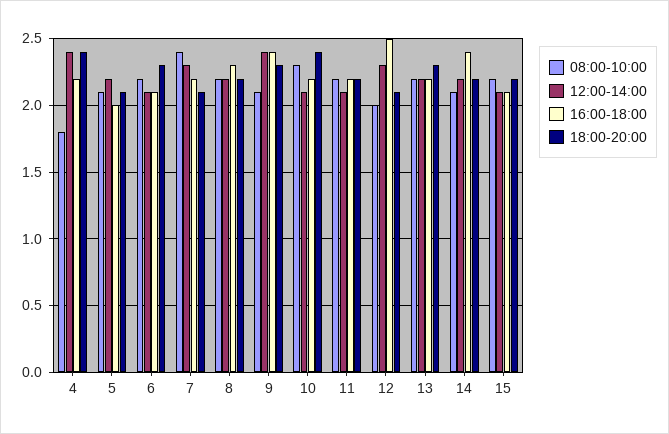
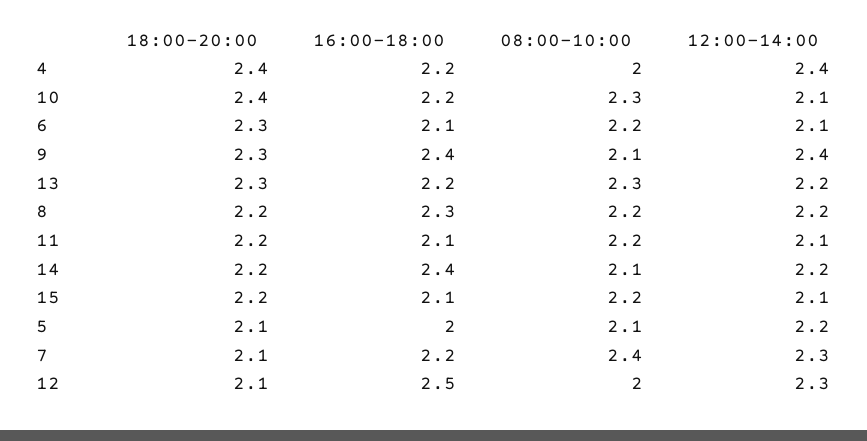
08:00-10:00, 4: 1.8 -> 2
16:00-18:00, 11: 2.2 -> 2.1
08:00-10:00, 13: 2.2 -> 2.3

